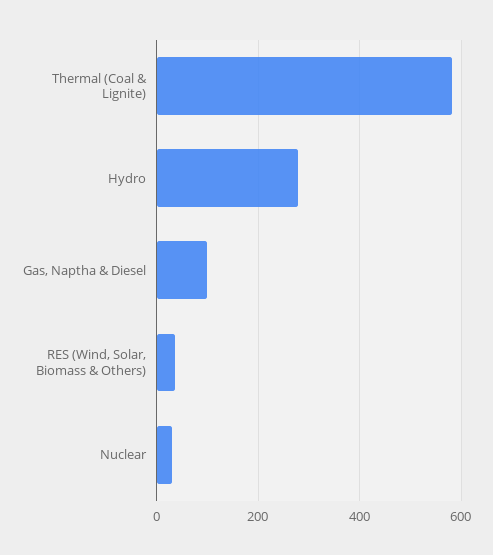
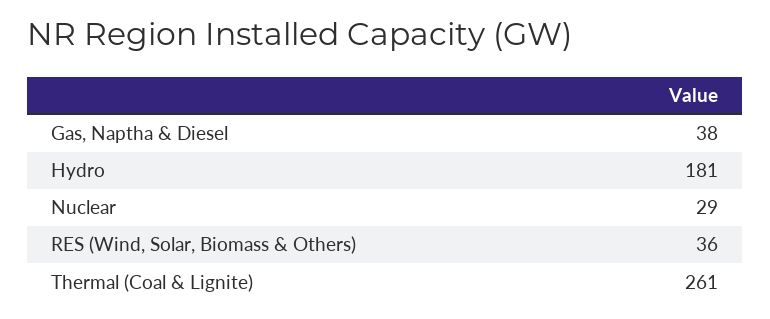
Thermal (Coal & Lignite): 580 -> 261
Hydro: 280 -> 181
Gas, Naptha & Diesel: 100 -> 38

